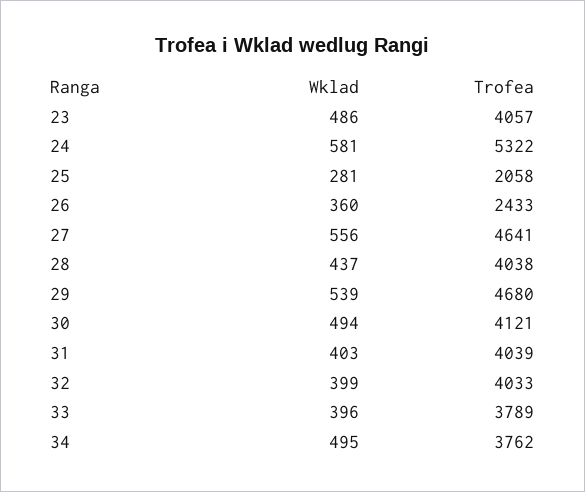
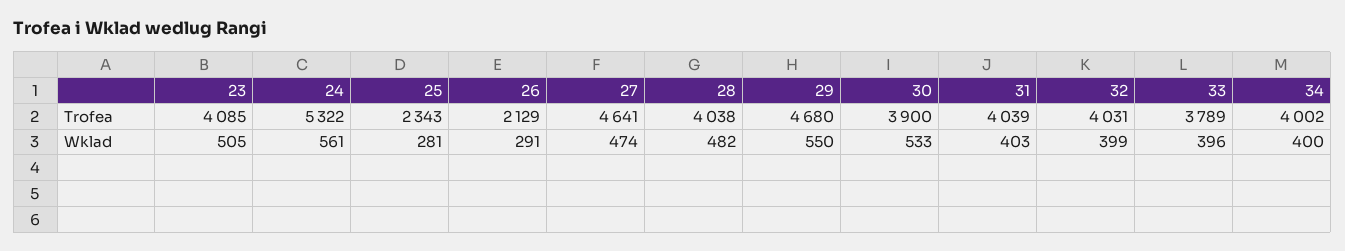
Wklad, 23: 486 -> 505
Trofea, 23: 4057 -> 4085
Wklad, 24: 581 -> 561
Trofea, 25: 2058 -> 2343
Wklad, 26: 360 -> 291
Trofea, 26: 2433 -> 2129
Wklad, 27: 556 -> 474
Wklad, 28: 437 -> 482
Wklad, 29: 539 -> 550
Wklad, 30: 494 -> 533
Trofea, 30: 4121 -> 3900
Trofea, 32: 4033 -> 4031
Wklad, 34: 495 -> 400
Trofea, 34: 3762 -> 4002

